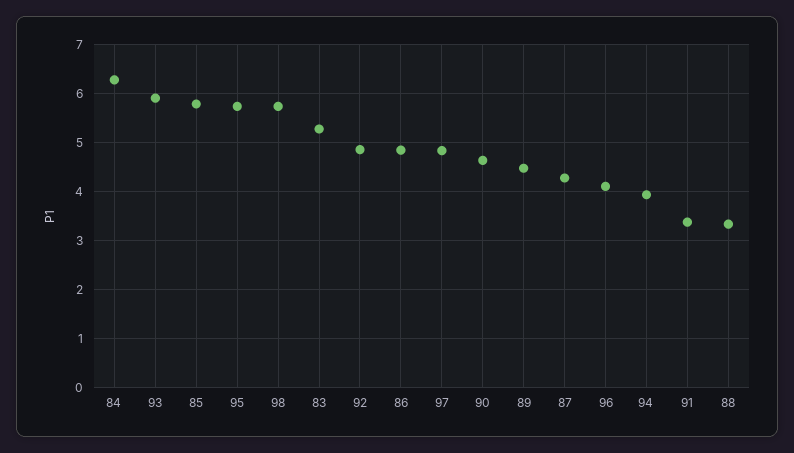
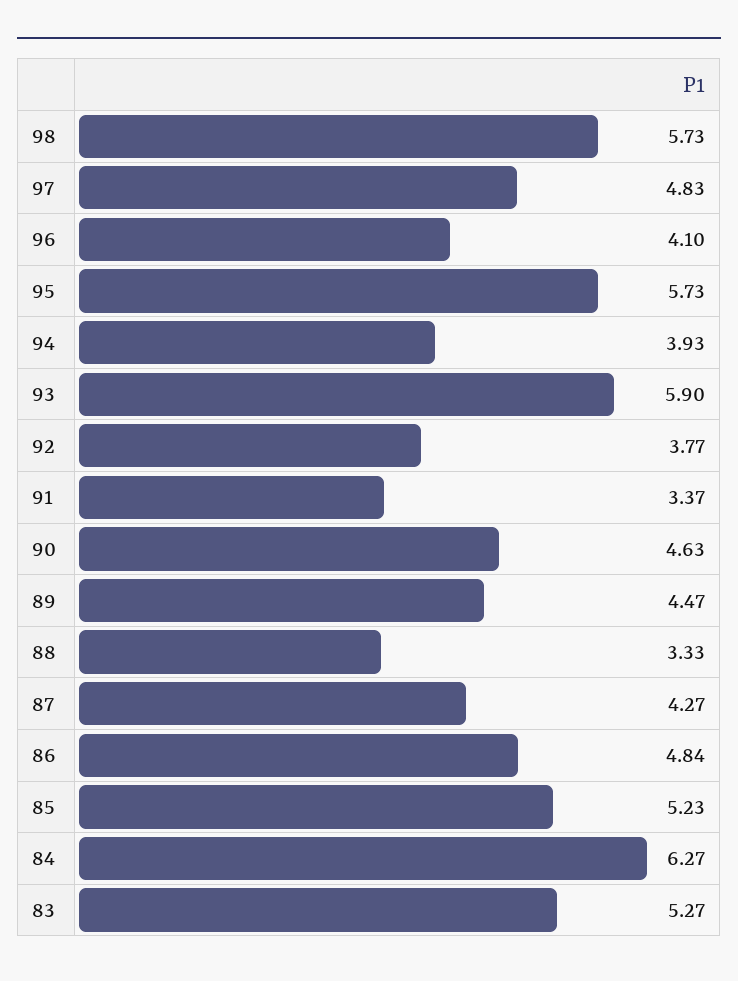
85: 5.8 -> 5.23
92: 4.8 -> 3.77

